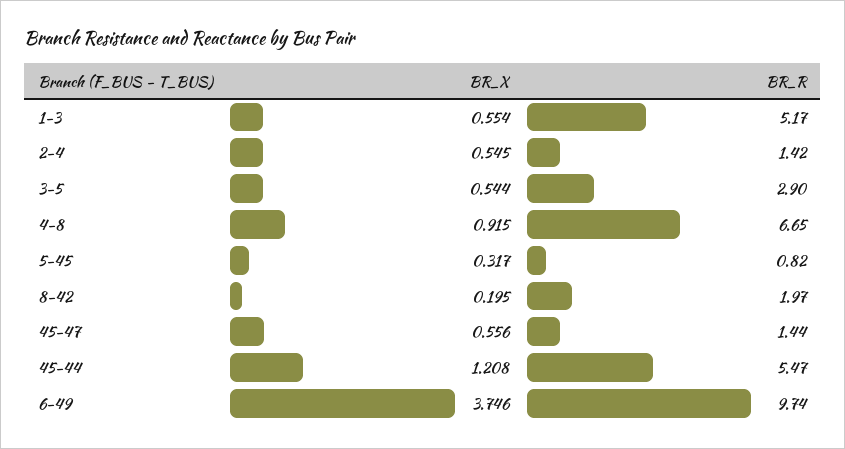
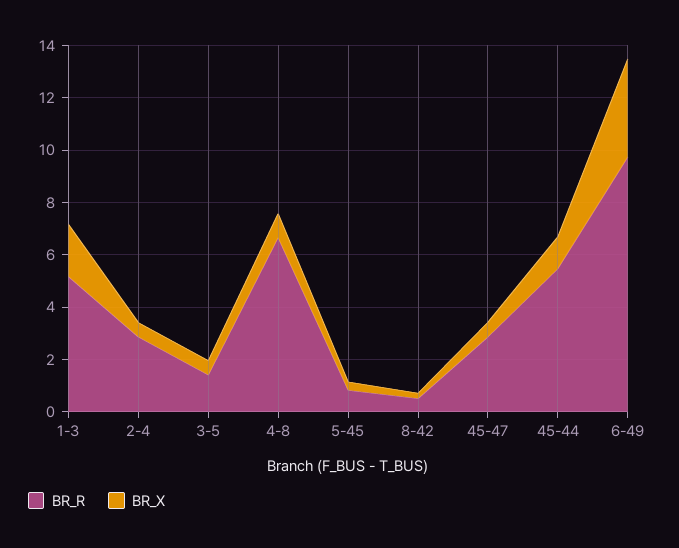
BR_X, 1-3: 0.554 -> 2
BR_R, 2-4: 1.42 -> 3
BR_R, 3-5: 2.9 -> 1.5
BR_R, 8-42: 1.97 -> 0.5
BR_R, 45-47: 1.44 -> 3

